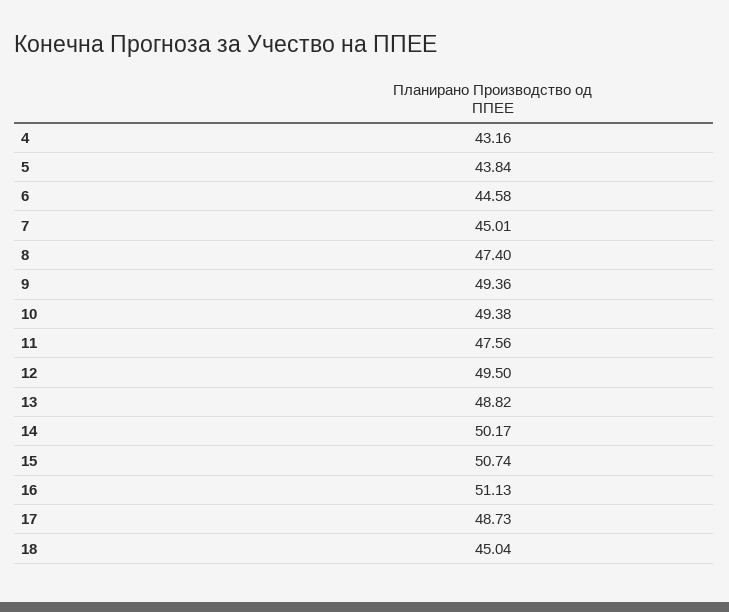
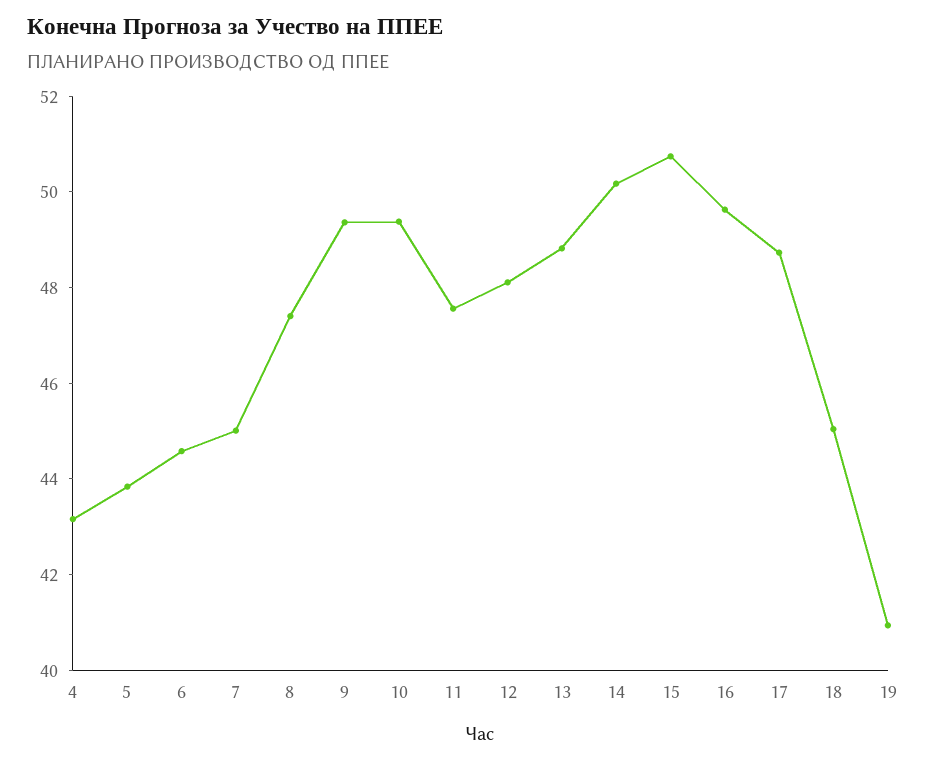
12: 49.5 -> 48
16: 51.13 -> 49.5
19: none -> 41

